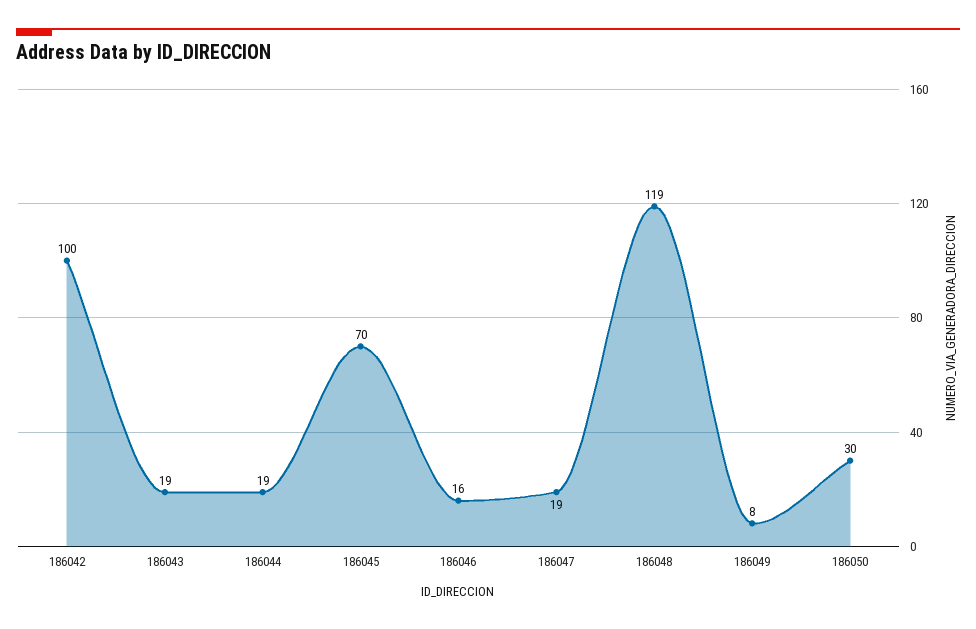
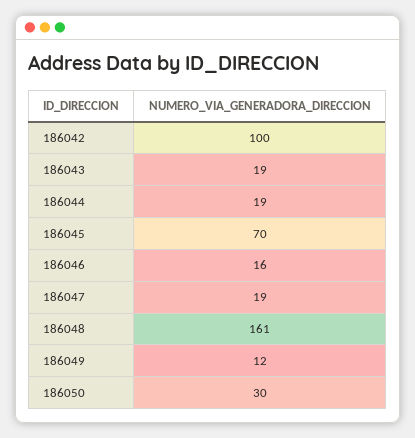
186048: 119 -> 161
186049: 8 -> 12

